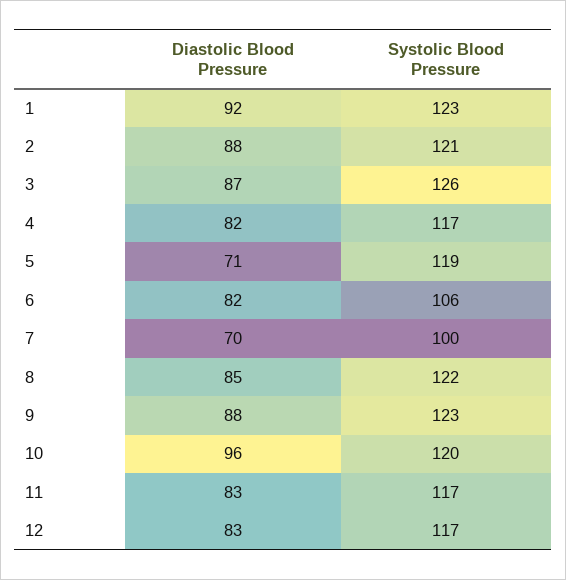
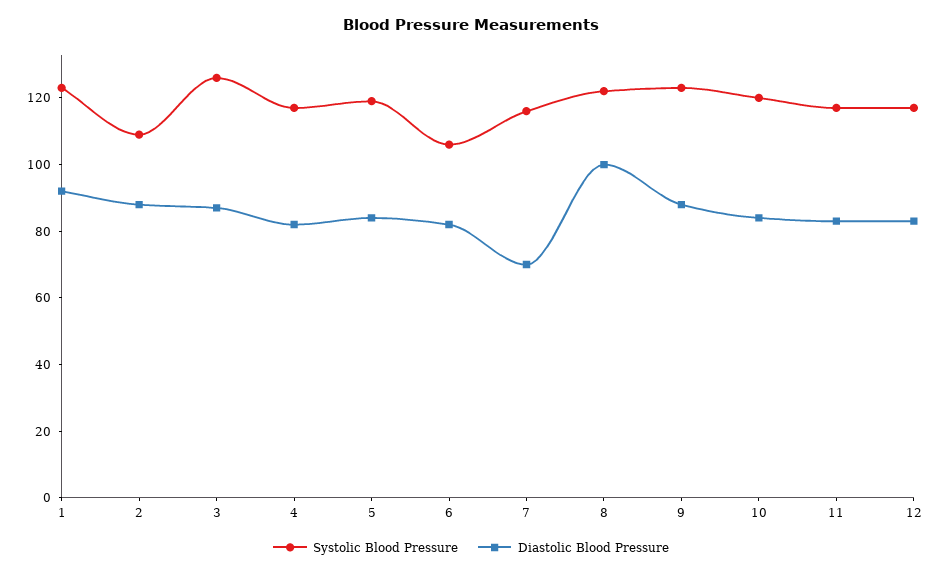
Systolic Blood Pressure, 2: 121 -> 110
Diastolic Blood Pressure, 5: 71 -> 85
Systolic Blood Pressure, 7: 100 -> 115
Diastolic Blood Pressure, 8: 85 -> 100
Diastolic Blood Pressure, 10: 96 -> 85

